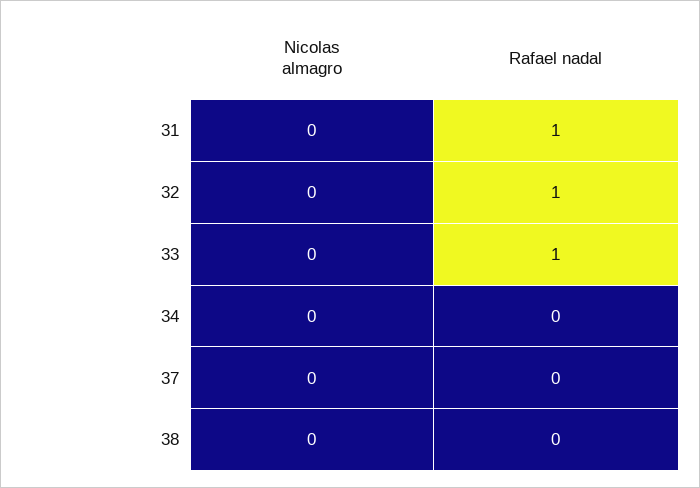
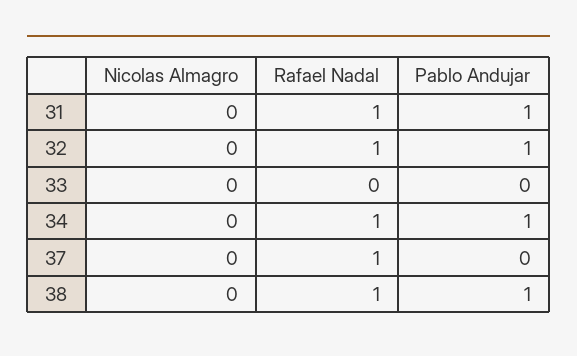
Rafael nadal, 33: 1 -> 0
Rafael nadal, 34: 0 -> 1
Rafael nadal, 37: 0 -> 1
Rafael nadal, 38: 0 -> 1
Pablo Andujar, 31: none -> 1
Pablo Andujar, 32: none -> 1
Pablo Andujar, 33: none -> 0
Pablo Andujar, 34: none -> 1
Pablo Andujar, 37: none -> 0
Pablo Andujar, 38: none -> 1

